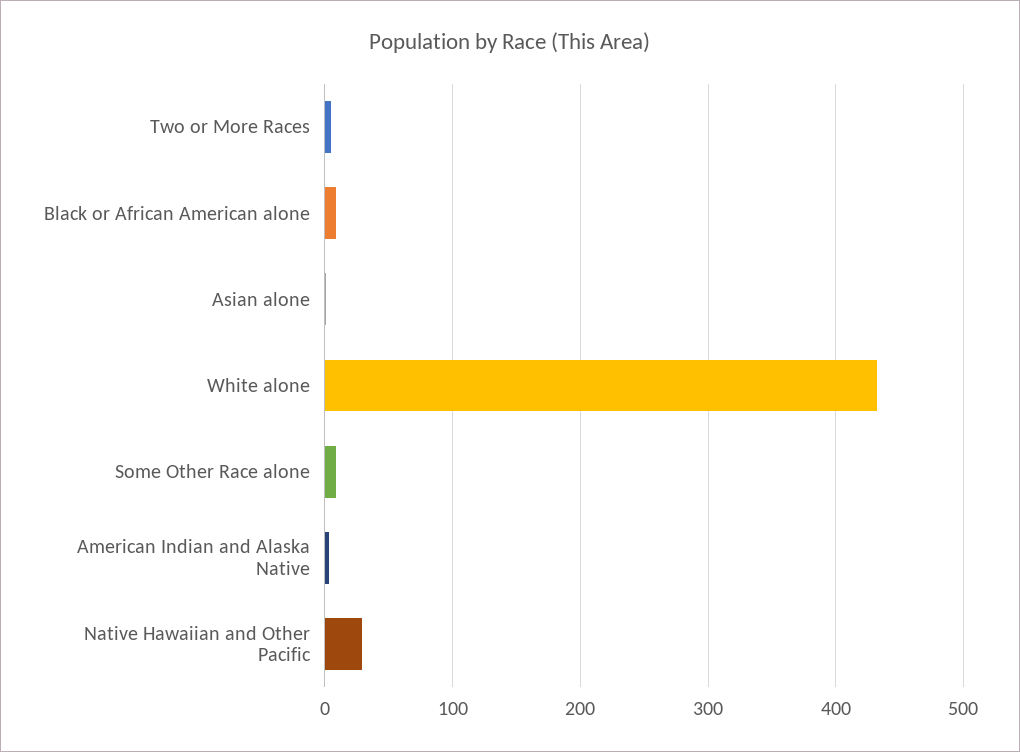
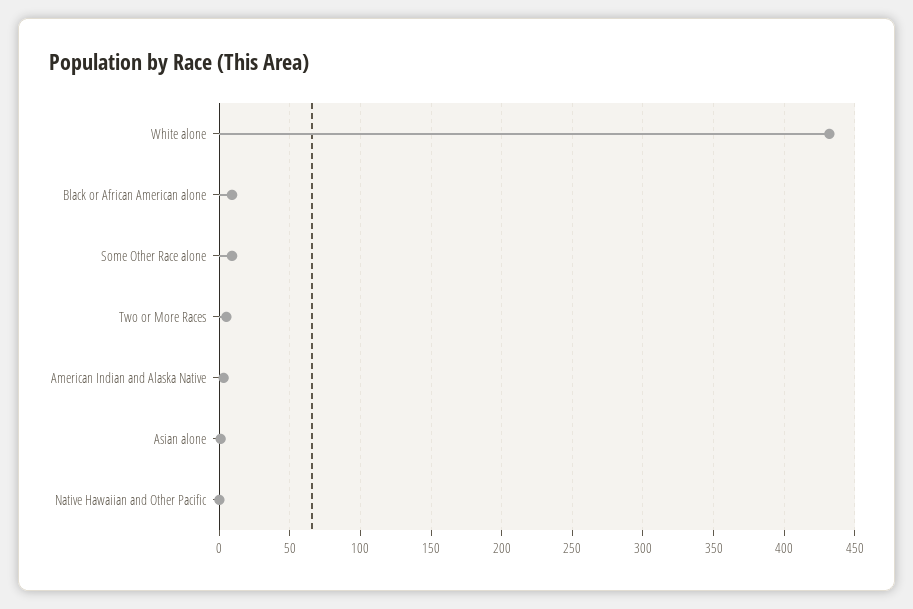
Native Hawaiian and Other Pacific: 30 -> 0

